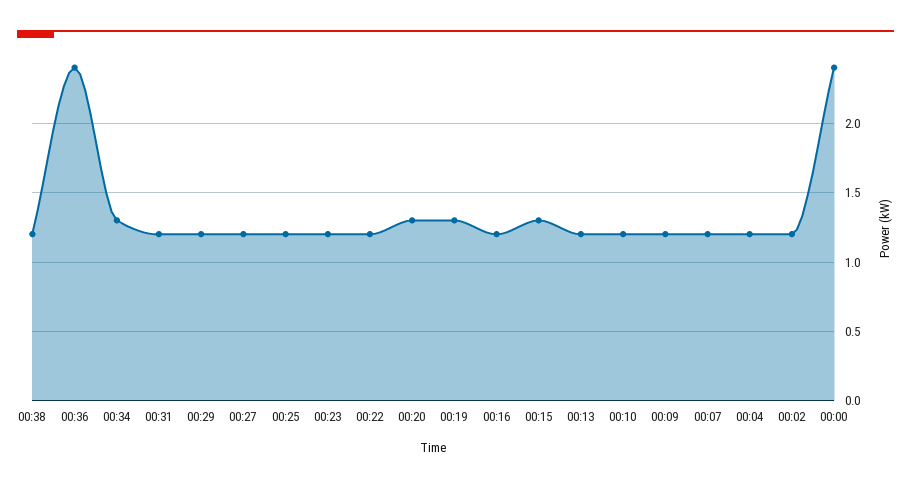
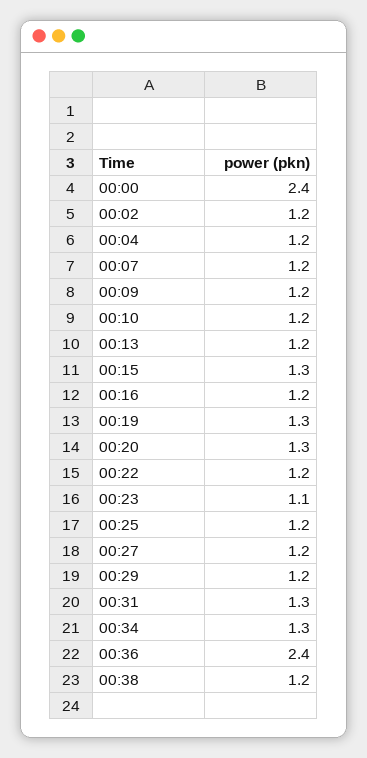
00:31: 1.2 -> 1.3
00:23: 1.2 -> 1.1

